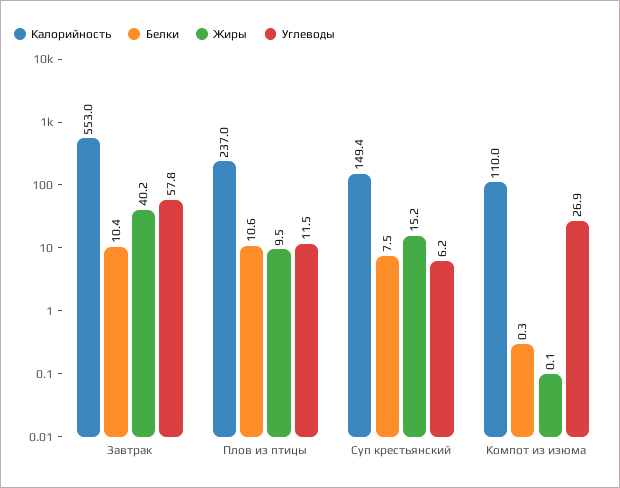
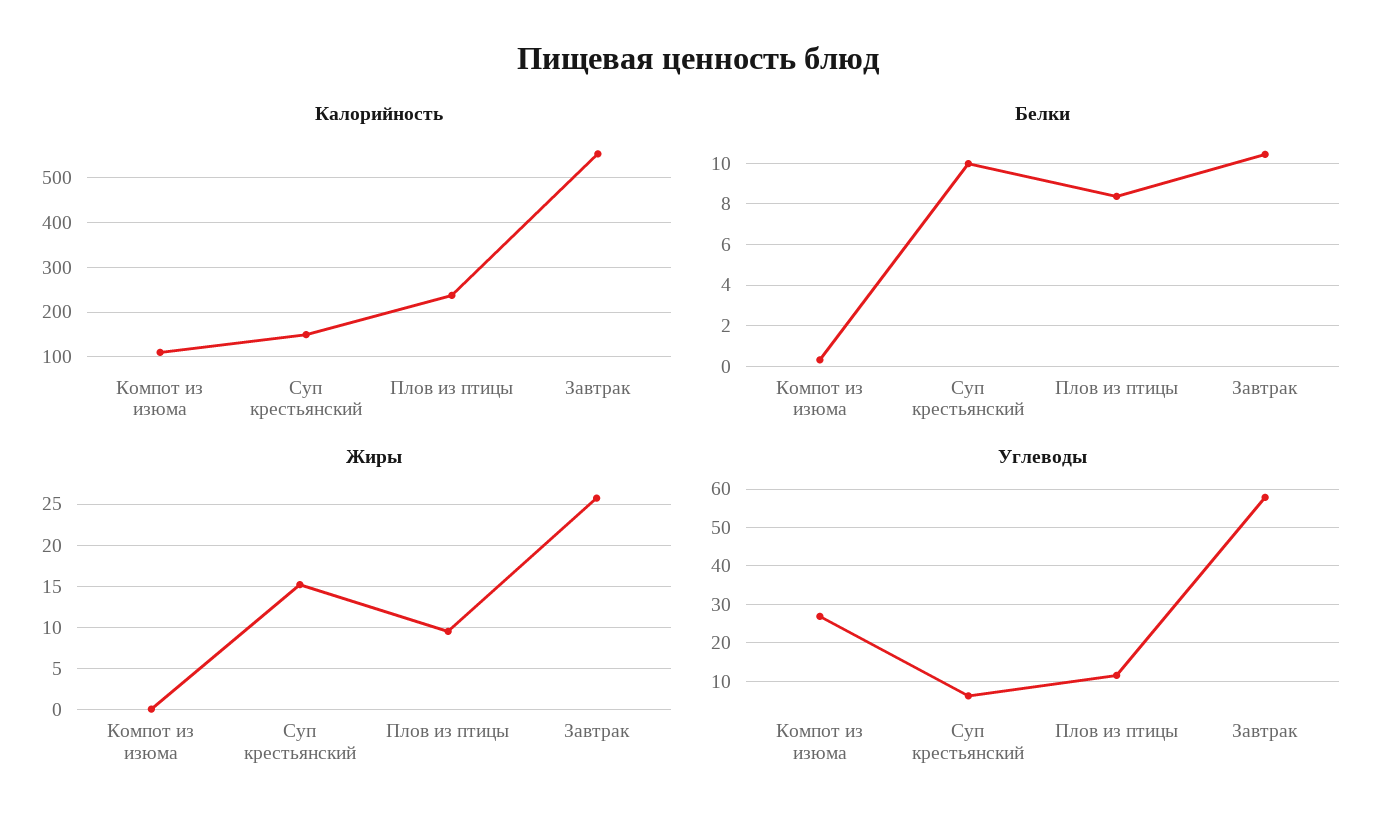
Жиры, Завтрак: 40.2 -> 26
Белки, Плов из птицы: 10.6 -> 8.5
Белки, Суп крестьянский: 7.5 -> 10

